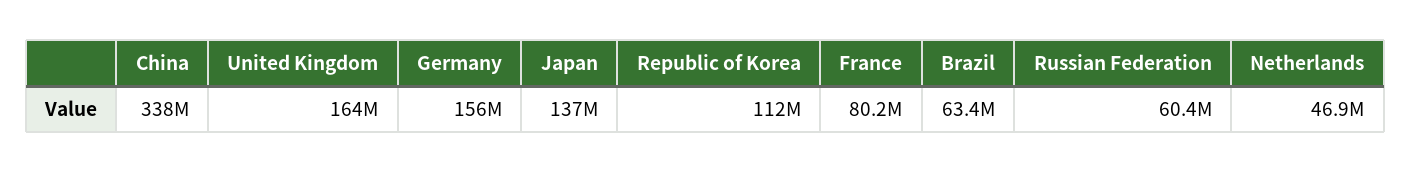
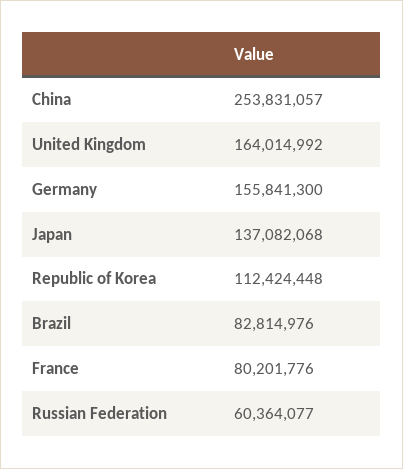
China: 338000000 -> 253831057
Brazil: 63400000 -> 82814976
Netherlands: 46900000 -> none

